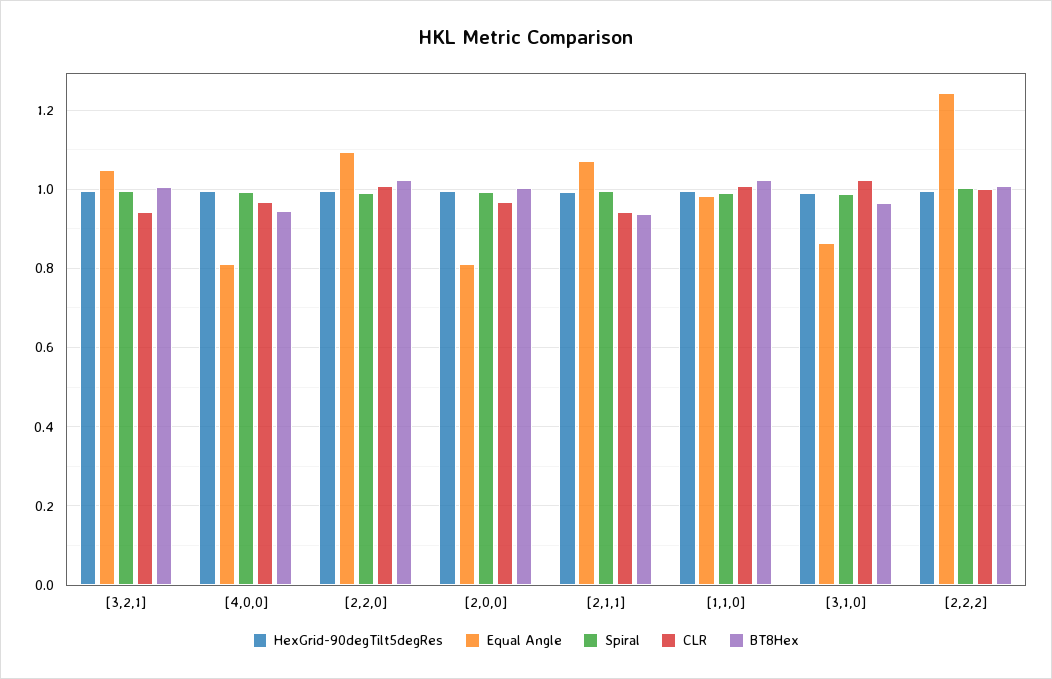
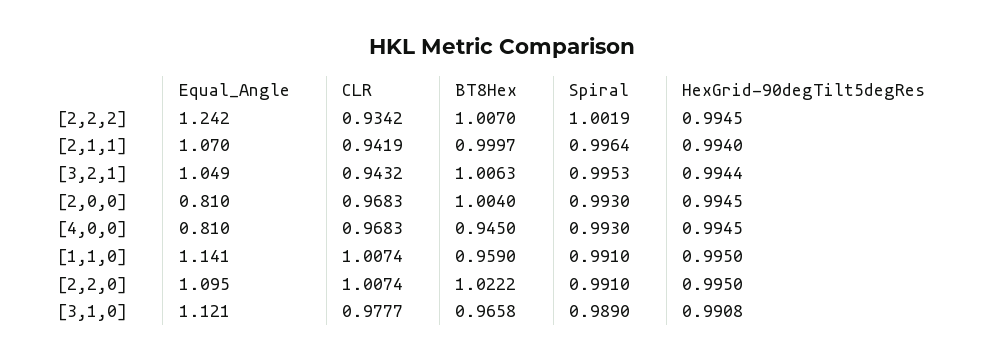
BT8Hex, [2,1,1]: 0.94 -> 0.9997
Equal Angle, [1,1,0]: 0.98 -> 1.141
BT8Hex, [1,1,0]: 1.02 -> 0.959
Equal Angle, [3,1,0]: 0.86 -> 1.121
CLR, [3,1,0]: 1.02 -> 0.9777
CLR, [2,2,2]: 1 -> 0.9342

